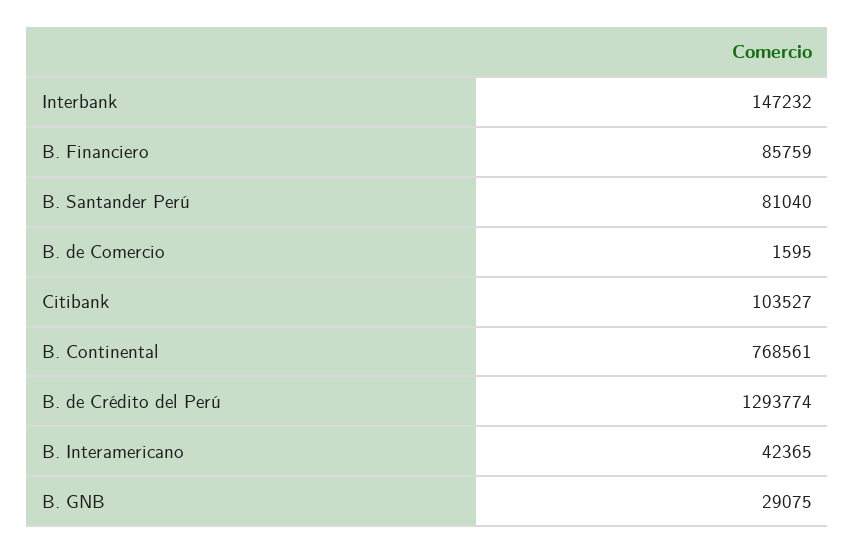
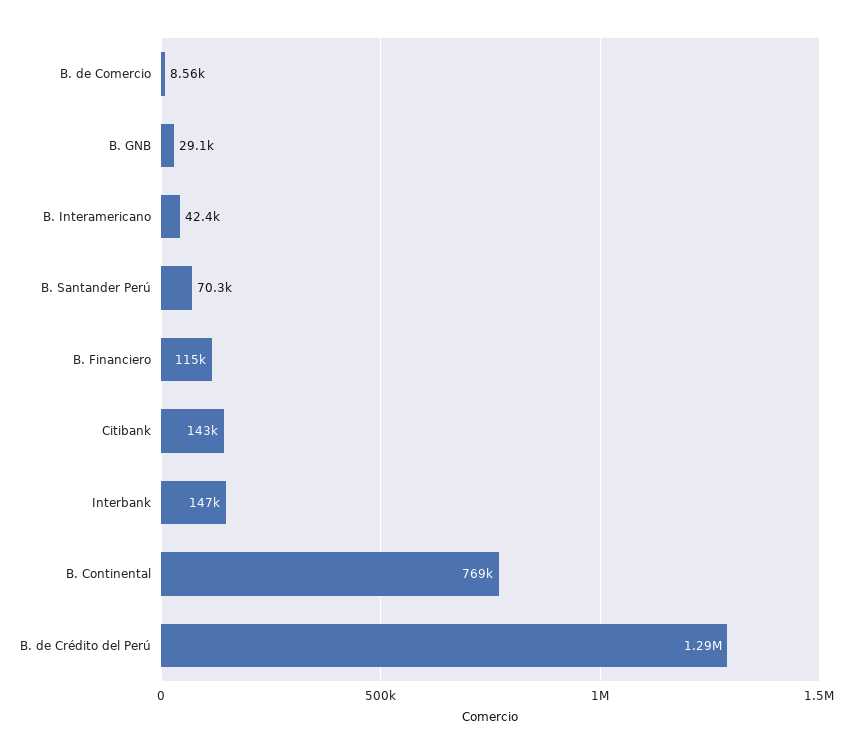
B. Financiero: 85759 -> 115000
B. Santander Perú: 81040 -> 70300
B. de Comercio: 1595 -> 8560
Citibank: 103527 -> 143000

